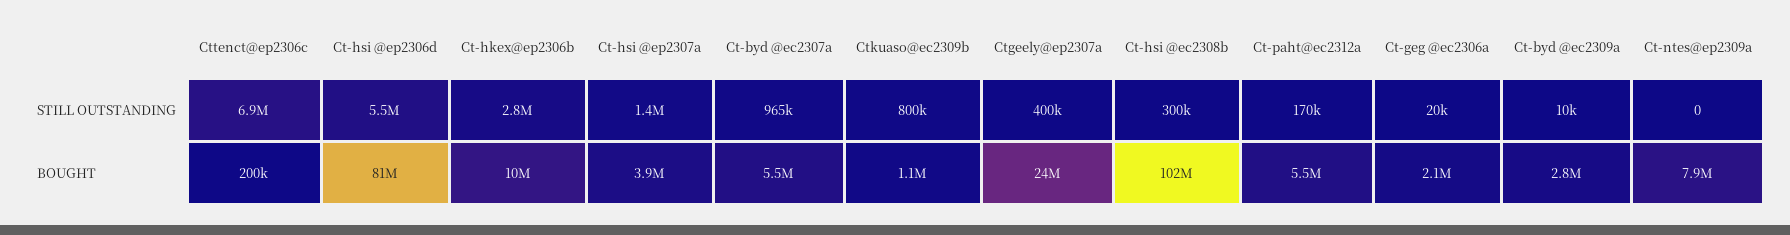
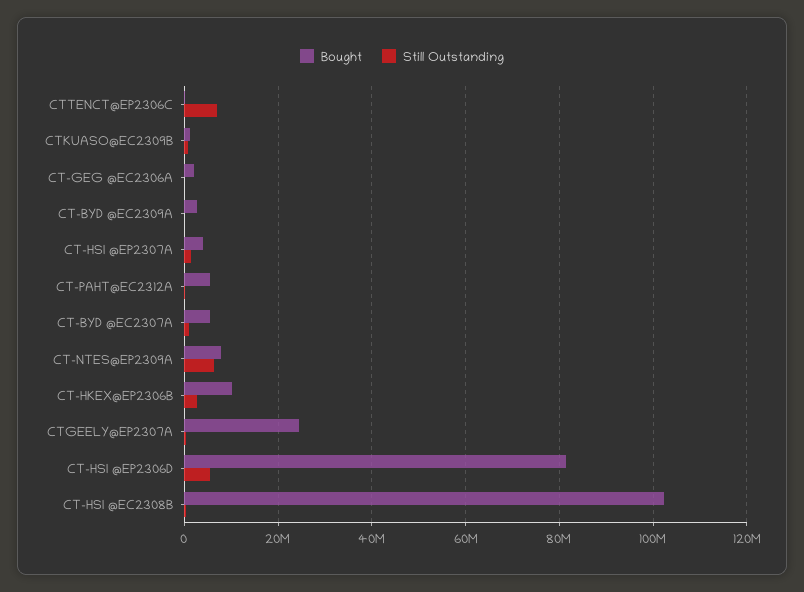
STILL OUTSTANDING, Ct-ntes@ep2309a: 0 -> 6000000

